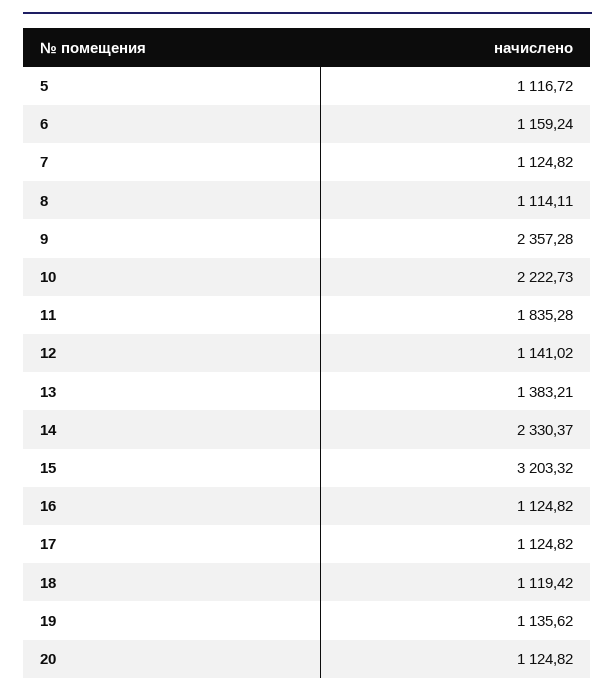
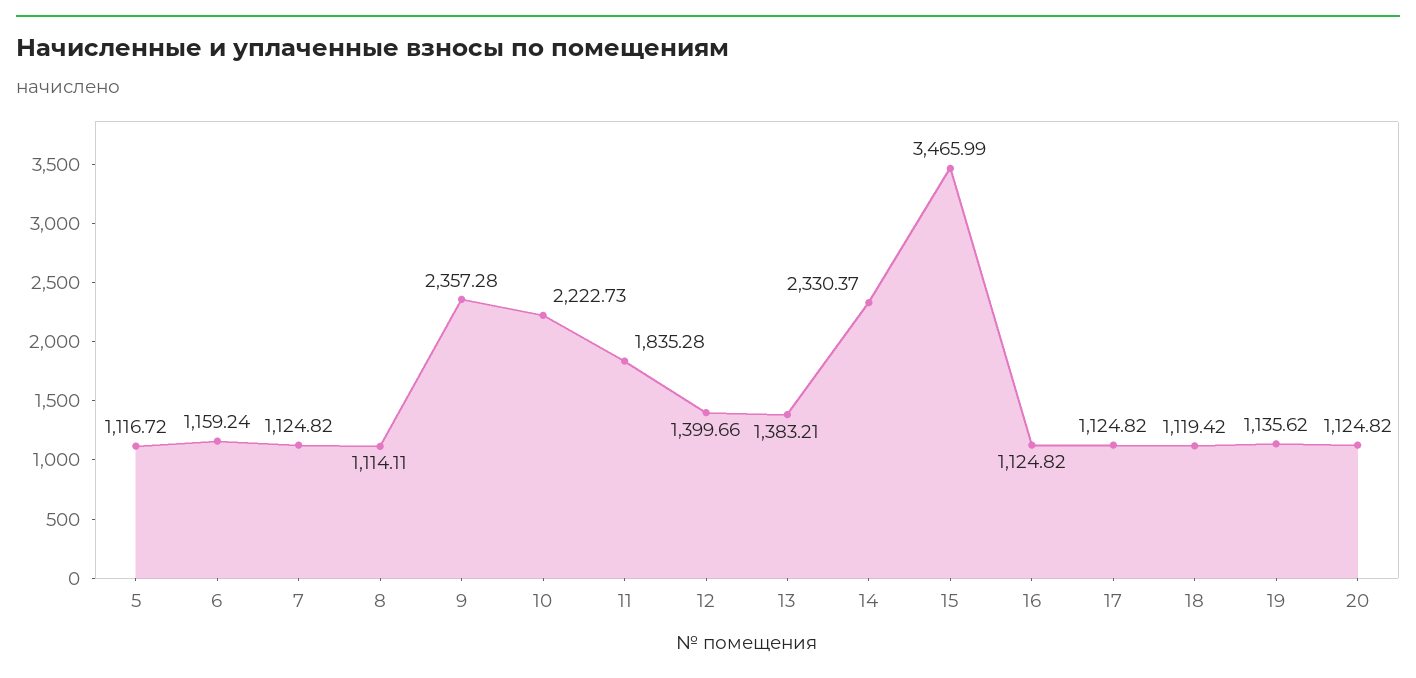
12: 1141.02 -> 1399.66
15: 3203.32 -> 3465.99

